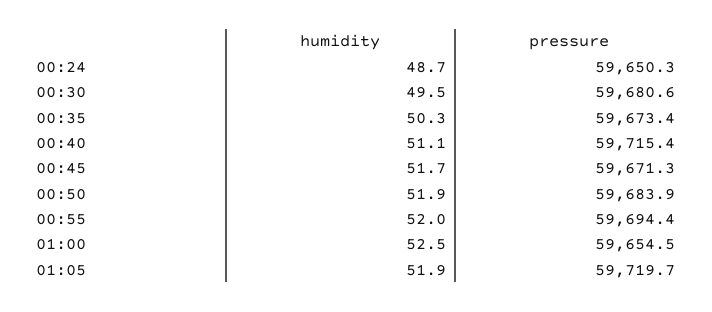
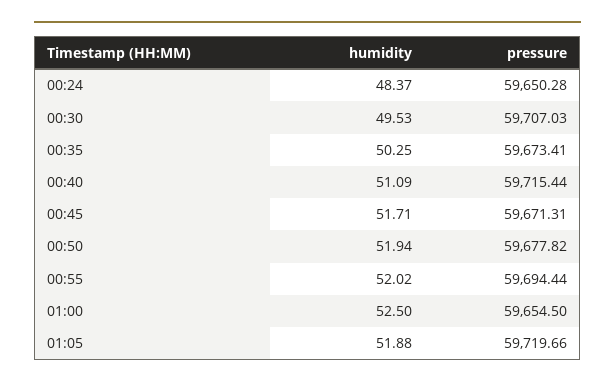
humidity, 00:24: 48.7 -> 48.37
pressure, 00:30: 59680.6 -> 59707.03
pressure, 00:50: 59683.9 -> 59677.82

